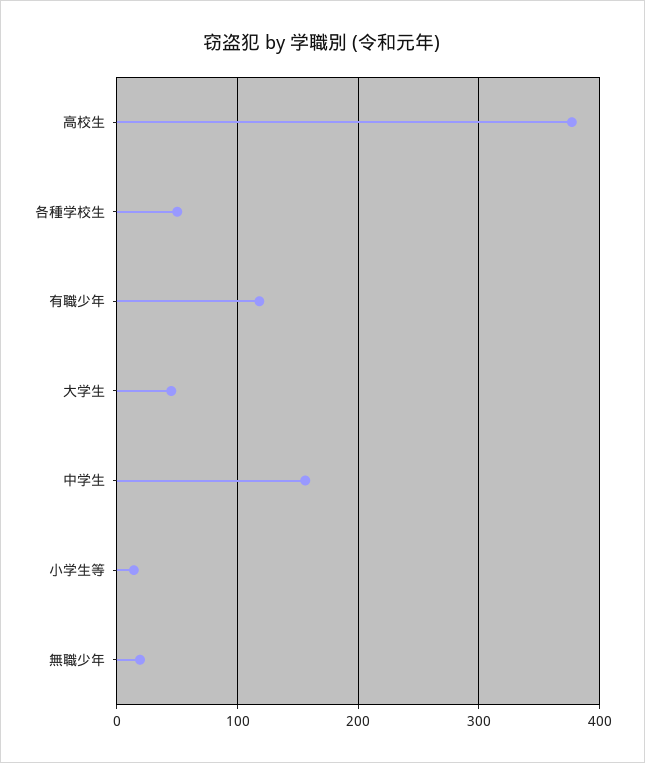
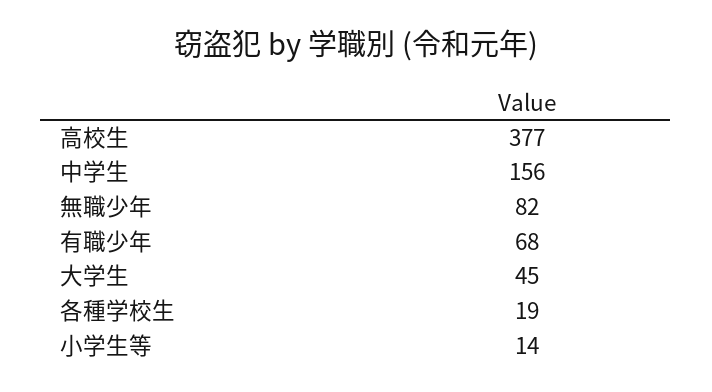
各種学校生: 50 -> 19
有職少年: 120 -> 68
無職少年: 20 -> 82

